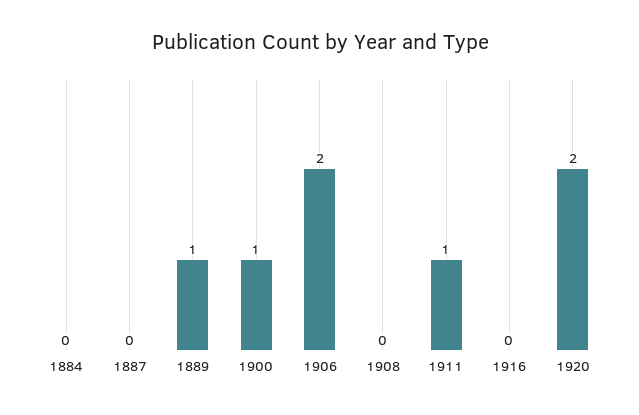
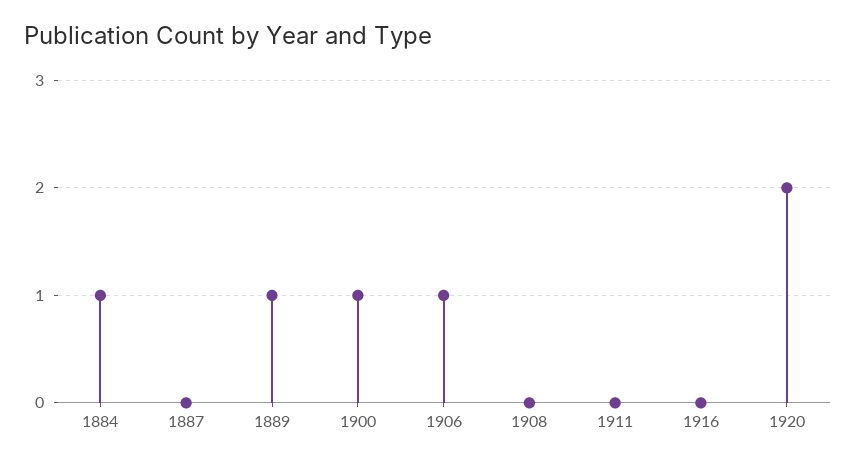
1884: 0 -> 1
1906: 2 -> 1
1911: 1 -> 0

